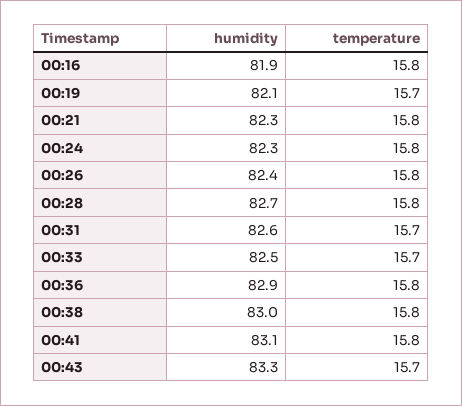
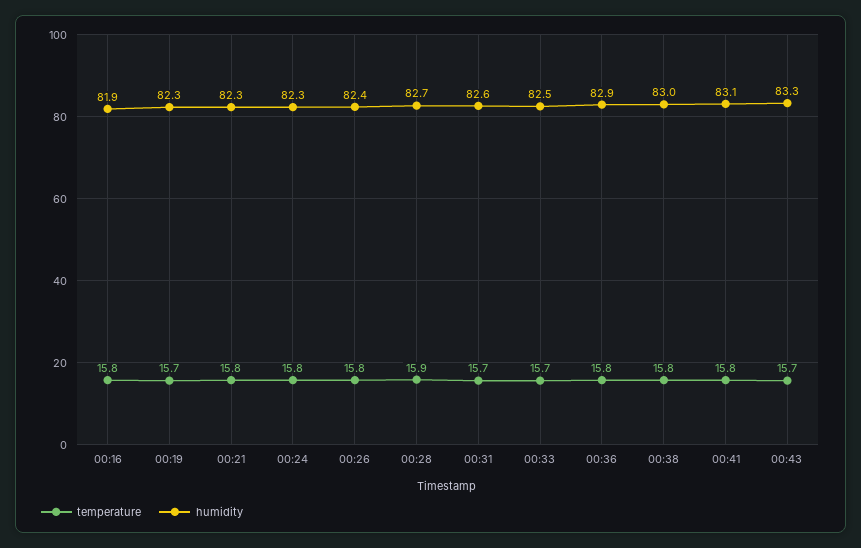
humidity, 00:19: 82.1 -> 82.3
temperature, 00:28: 15.8 -> 15.9

